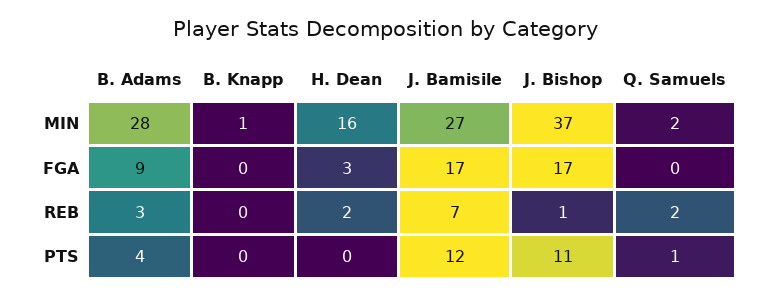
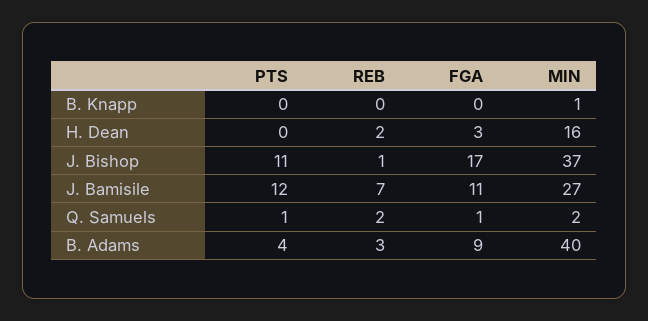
B. Adams, MIN: 28 -> 40
J. Bamisile, FGA: 17 -> 11
Q. Samuels, FGA: 0 -> 1

